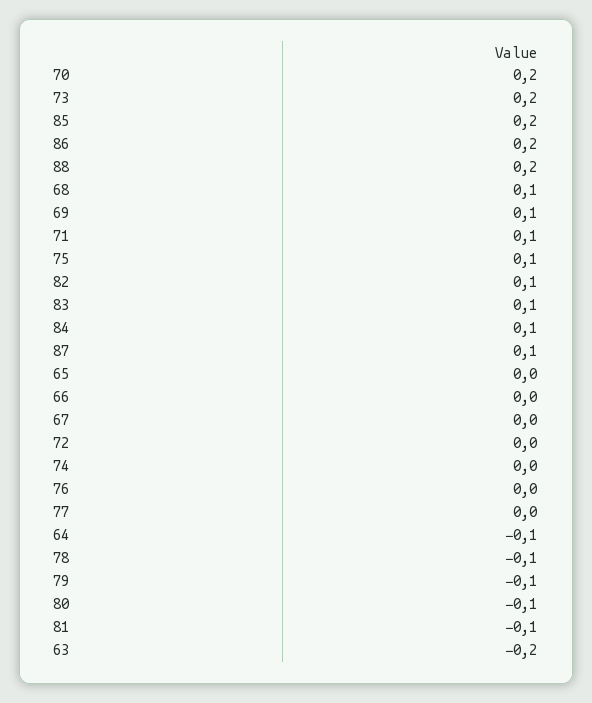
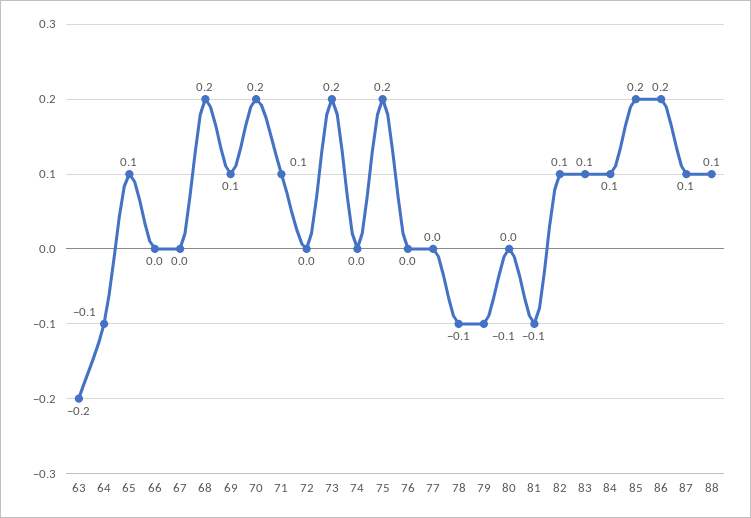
88: 0.2 -> 0.1
68: 0.1 -> 0.2
75: 0.1 -> 0.2
65: 0 -> 0.1
80: -0.1 -> 0

